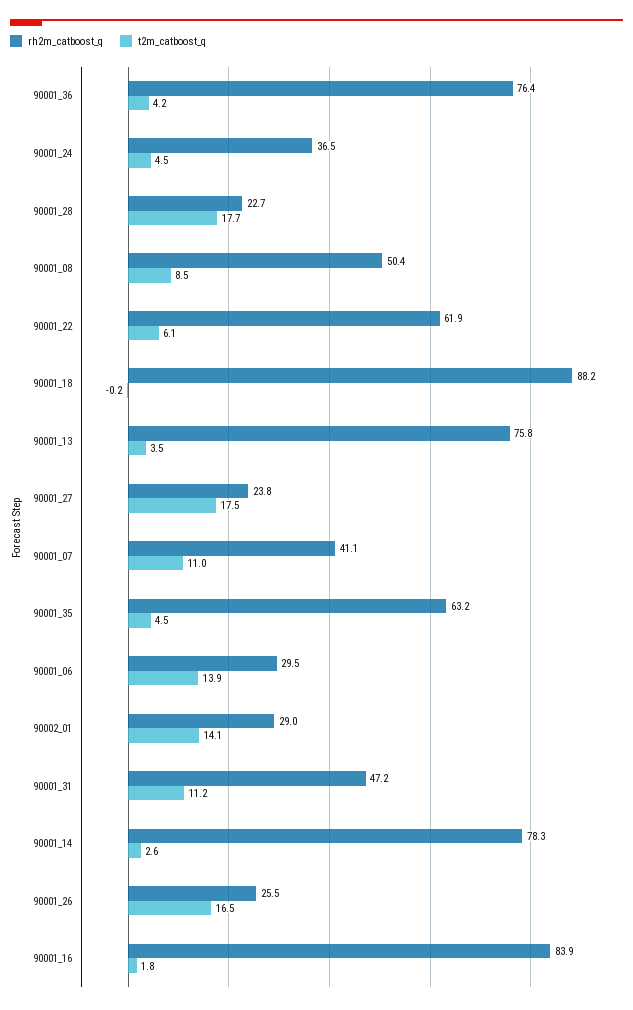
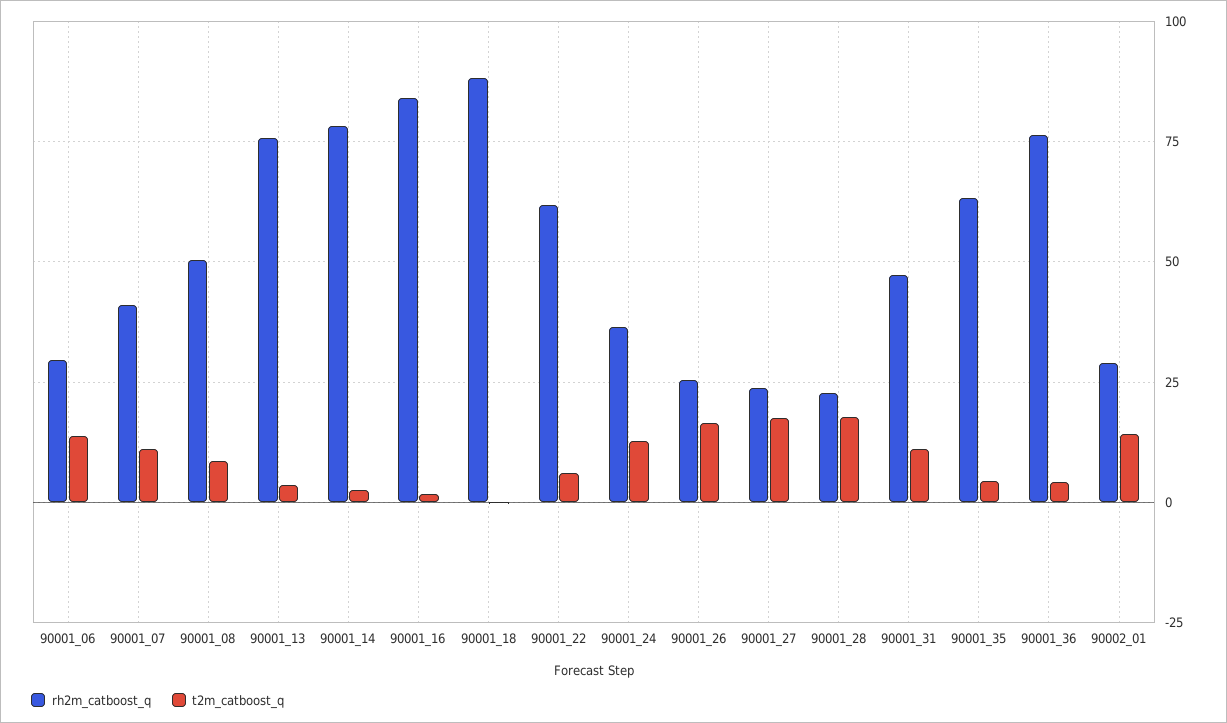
t2m_catboost_q, 90001_24: 4.5 -> 12.5

